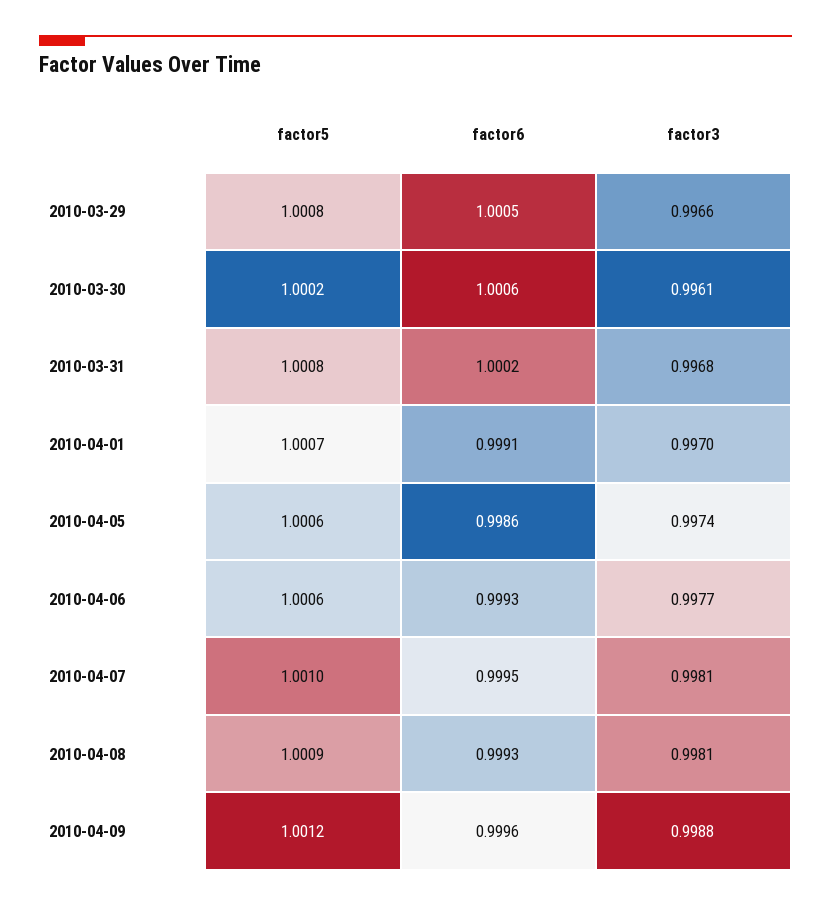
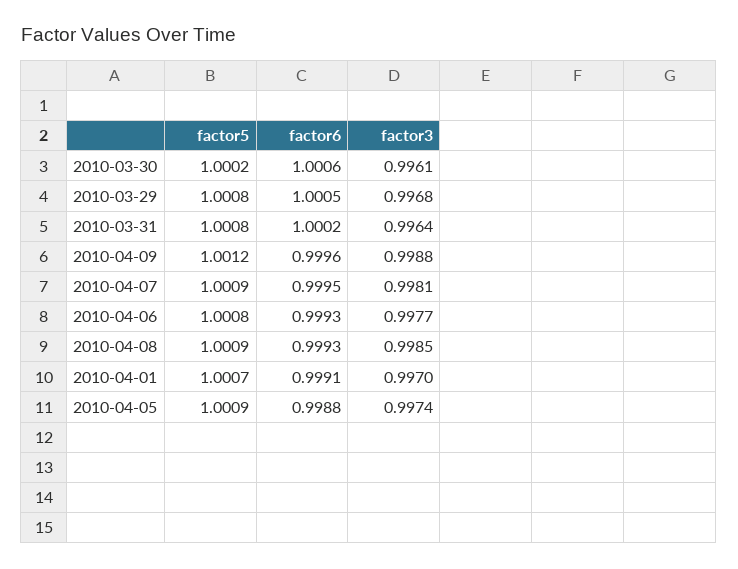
factor3, 2010-03-29: 0.9966 -> 0.9968
factor3, 2010-03-31: 0.9968 -> 0.9964
factor5, 2010-04-05: 1.0006 -> 1.0009
factor6, 2010-04-05: 0.9986 -> 0.9988
factor5, 2010-04-06: 1.0006 -> 1.0008
factor5, 2010-04-07: 1.001 -> 1.0009
factor3, 2010-04-08: 0.9981 -> 0.9985

